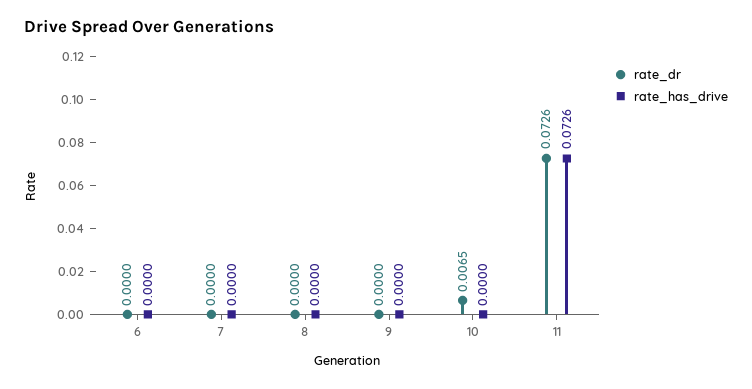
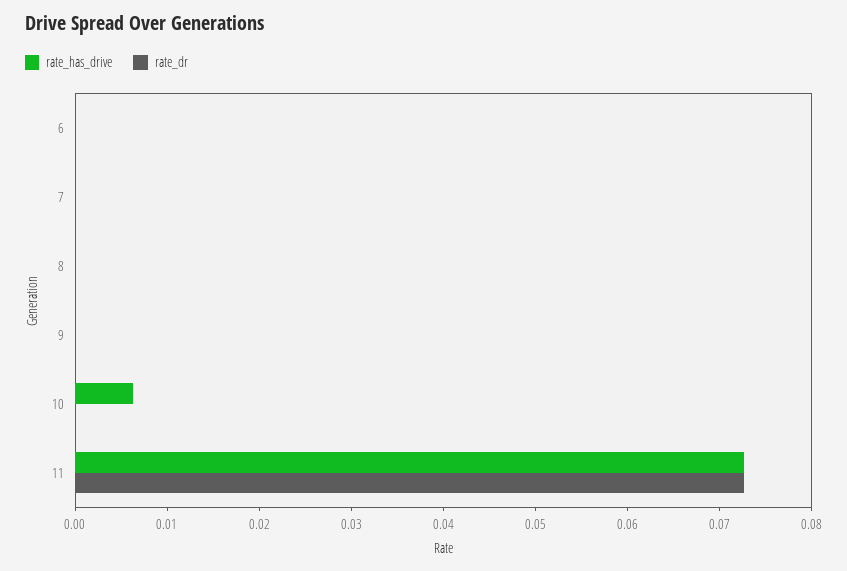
rate_dr, 10: 0.0065 -> 0
rate_has_drive, 10: 0 -> 0.006

